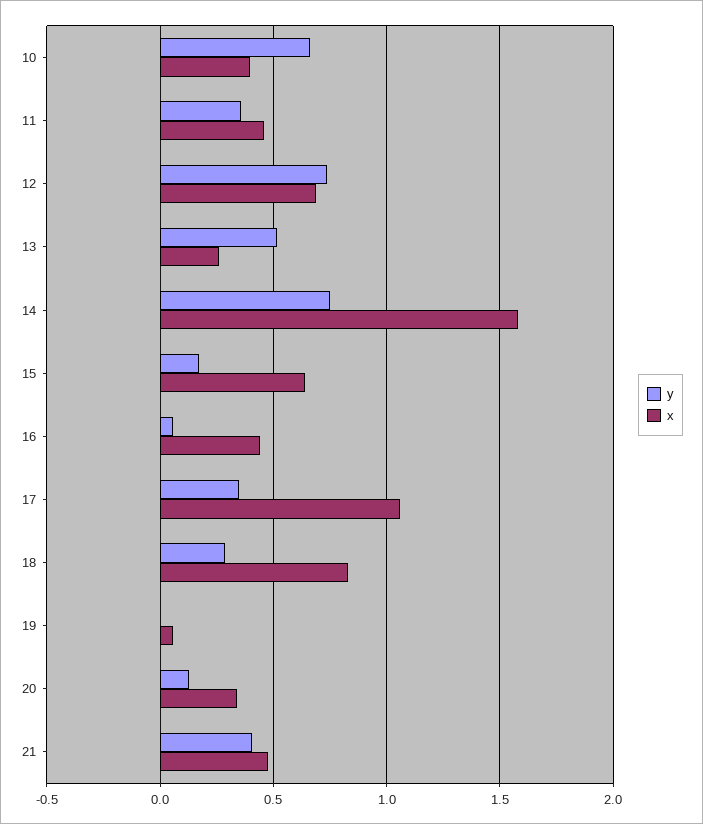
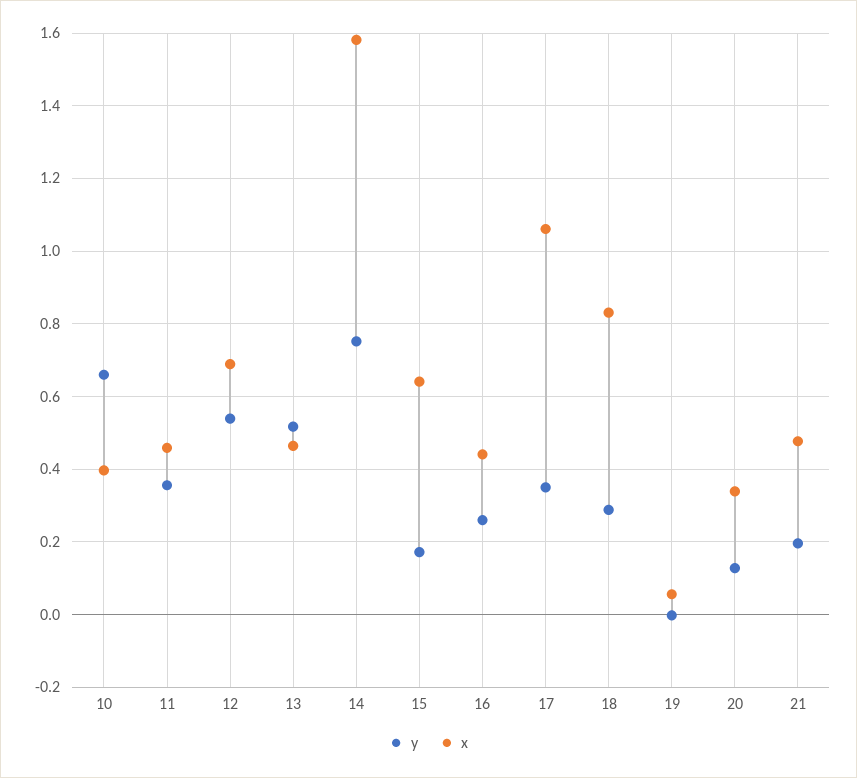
y, 12: 0.75 -> 0.54
x, 13: 0.25 -> 0.46
y, 16: 0.05 -> 0.26
y, 21: 0.4 -> 0.2

